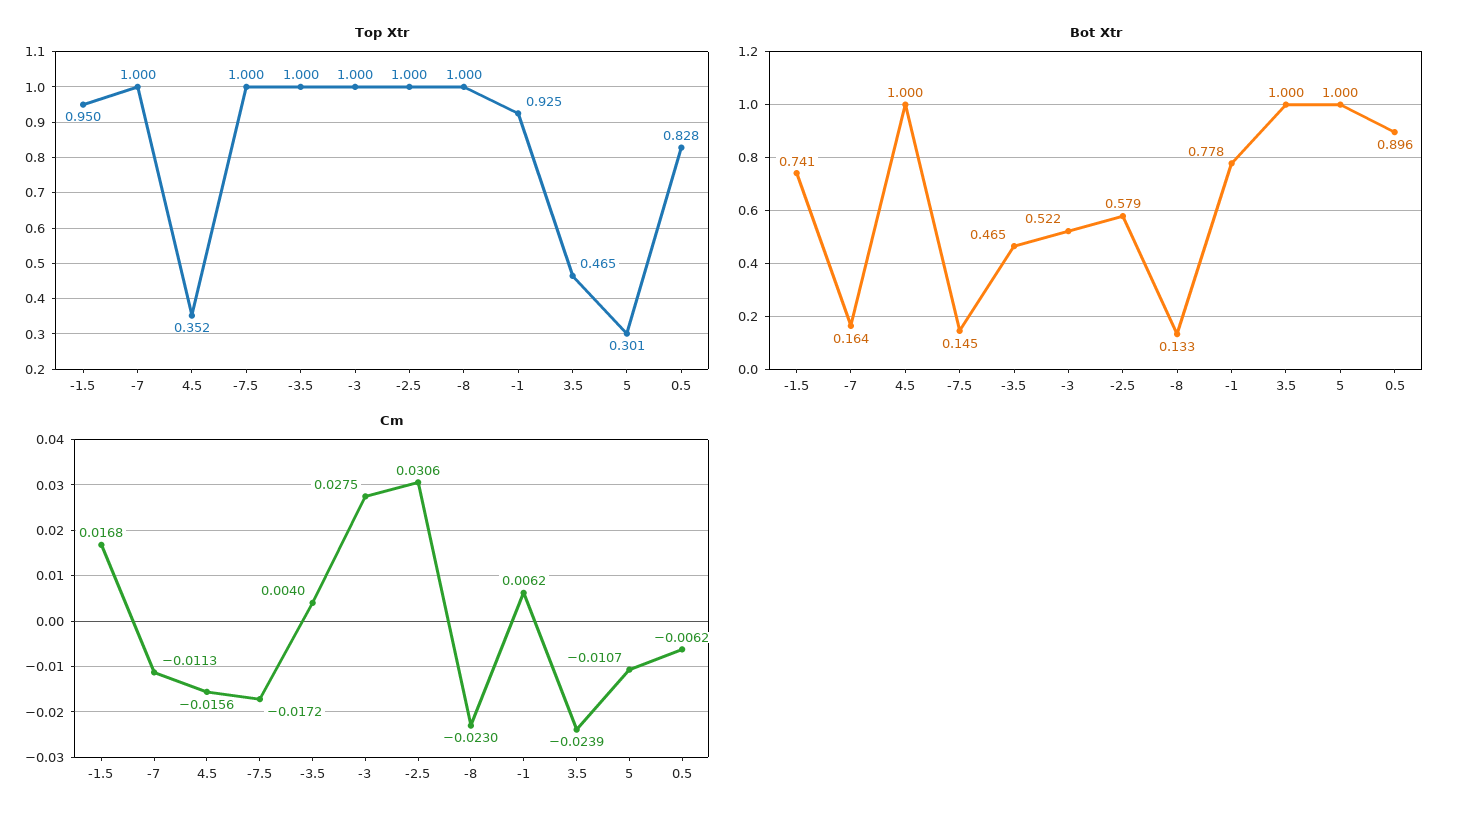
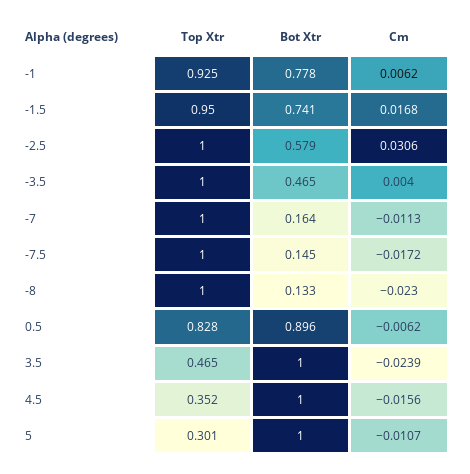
Top Xtr, -3: 1 -> none
Bot Xtr, -3: 0.522 -> none
Cm, -3: 0.0275 -> none

